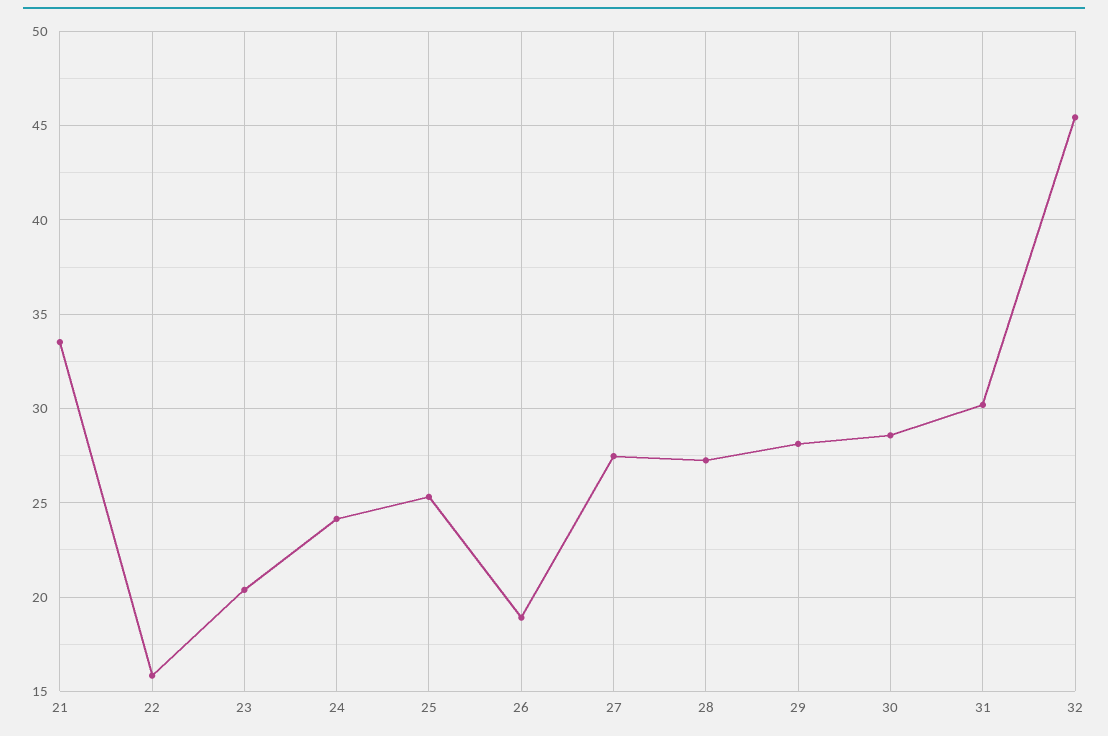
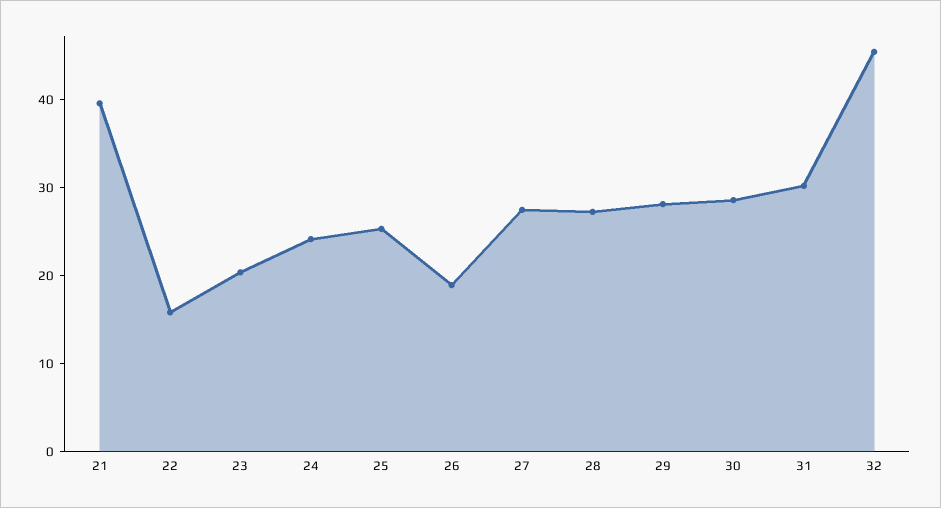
21: 33.5 -> 40

